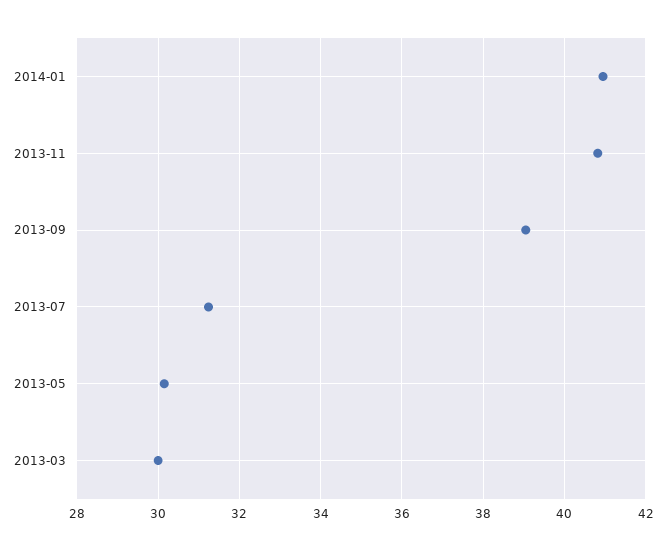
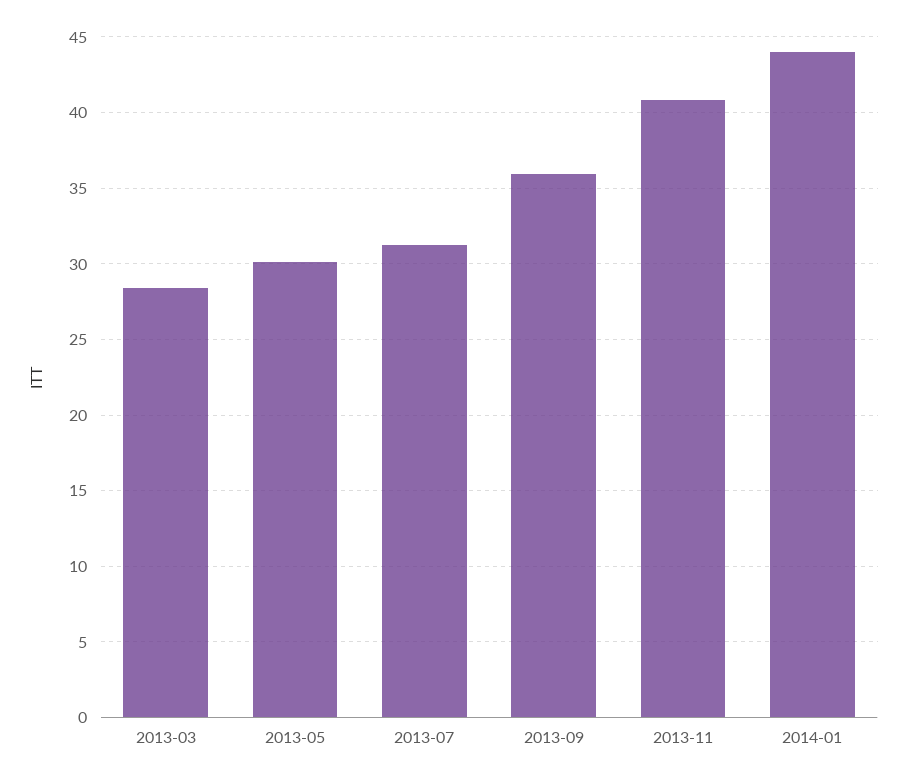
2014-01: 41 -> 44
2013-09: 39 -> 36
2013-03: 30 -> 28.5

